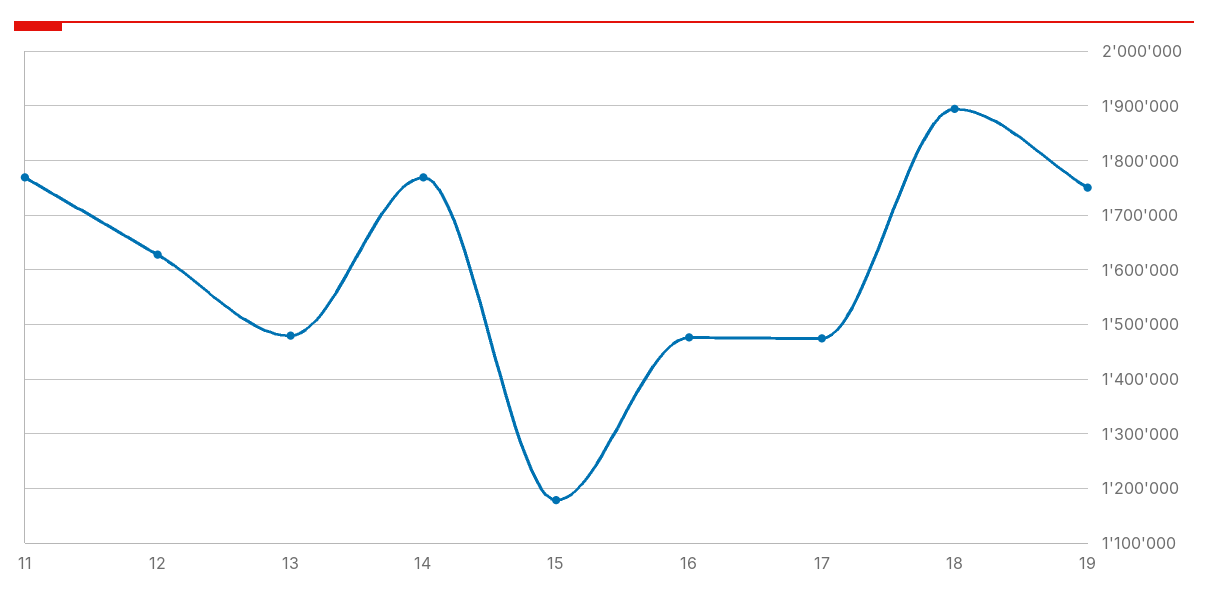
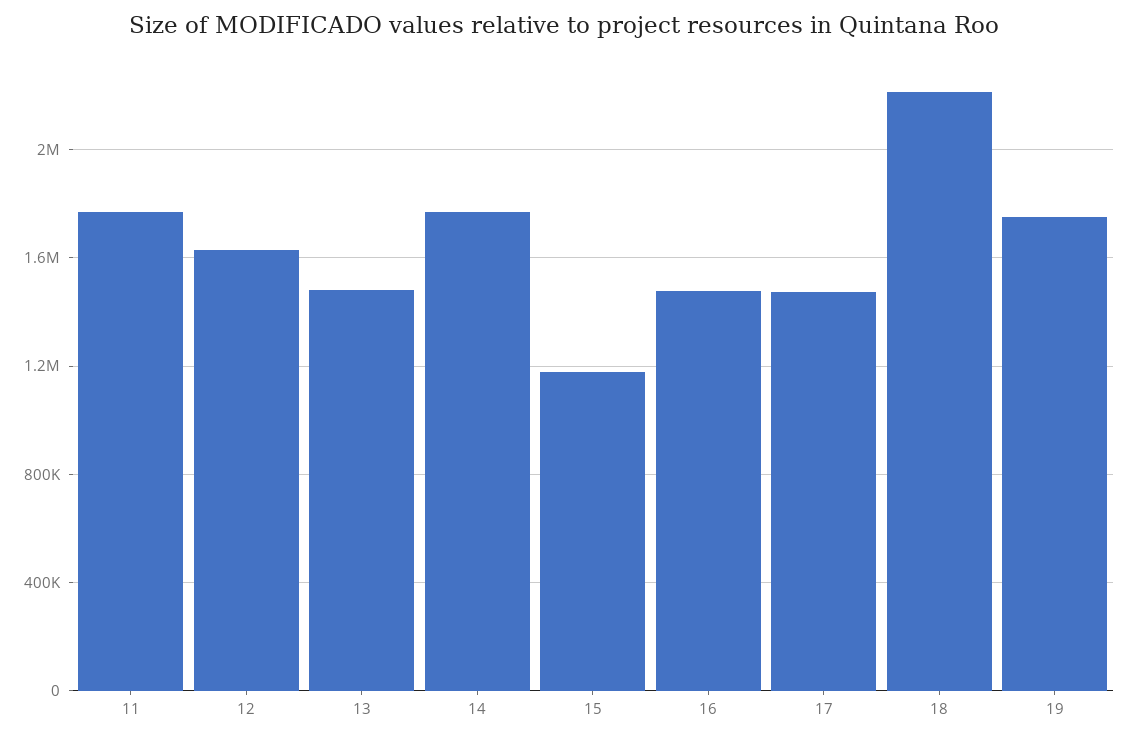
18: 1900000 -> 2200000

